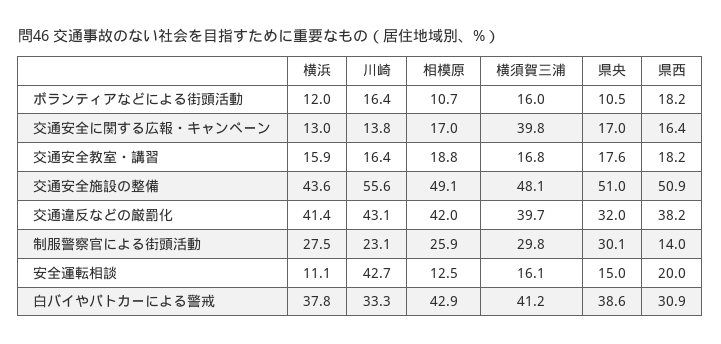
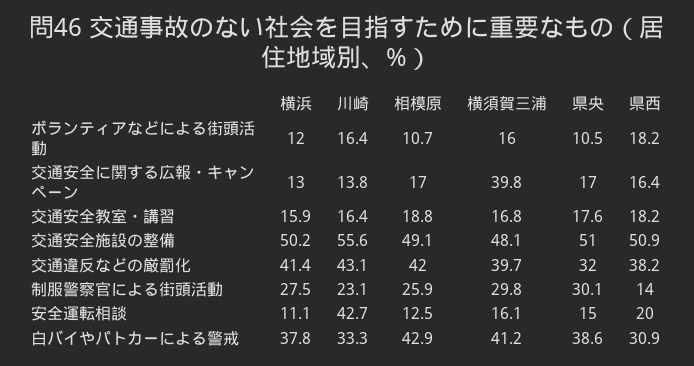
横浜, 交通安全施設の整備: 43.6 -> 50.2

